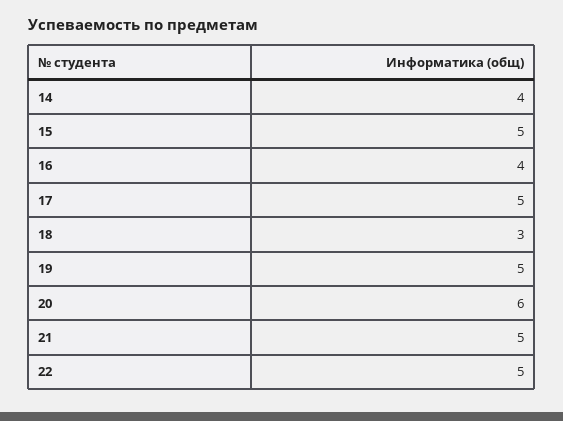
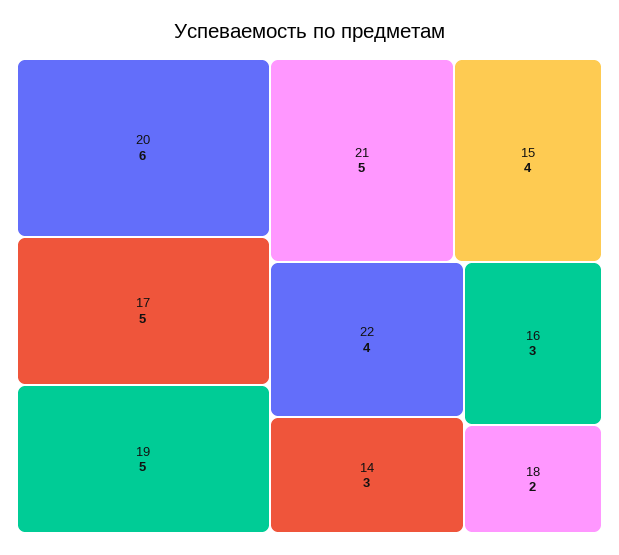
14: 4 -> 3
15: 5 -> 4
16: 4 -> 3
18: 3 -> 2
22: 5 -> 4

